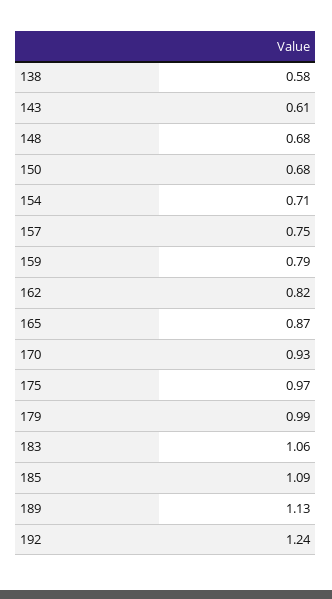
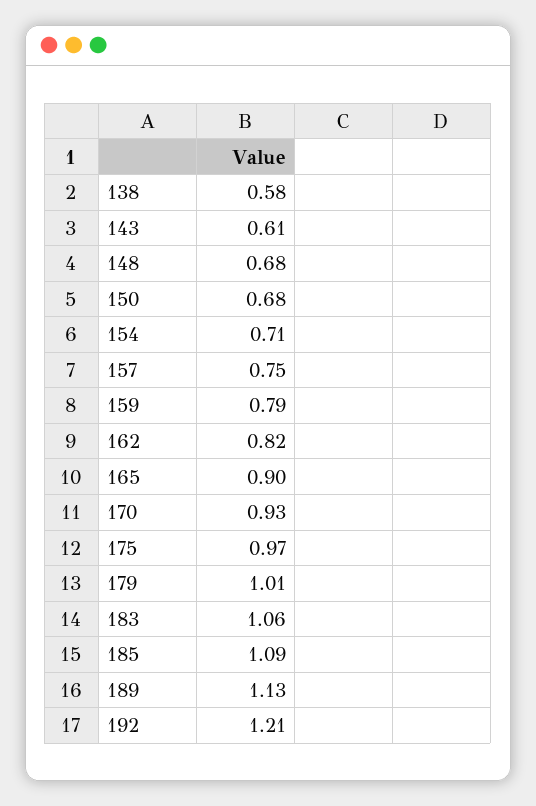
165: 0.87 -> 0.9
179: 0.99 -> 1.01
192: 1.24 -> 1.21

